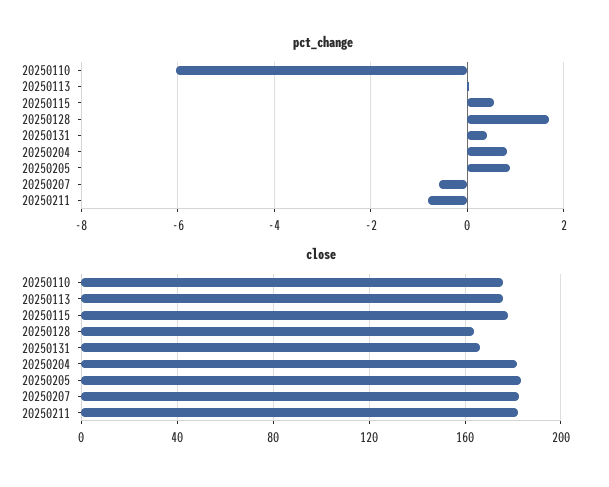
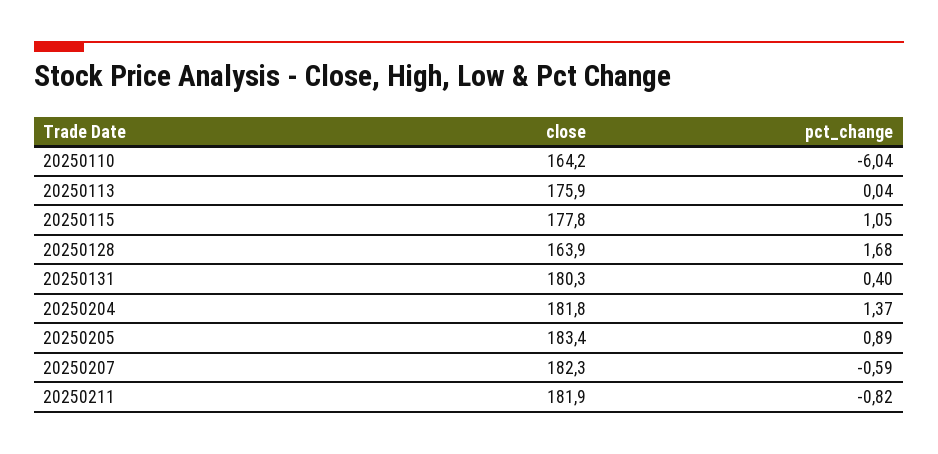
pct_change, 20250115: 0.6 -> 1.05
pct_change, 20250204: 0.8 -> 1.37
close, 20250110: 175 -> 164.2
close, 20250131: 165 -> 180.3

